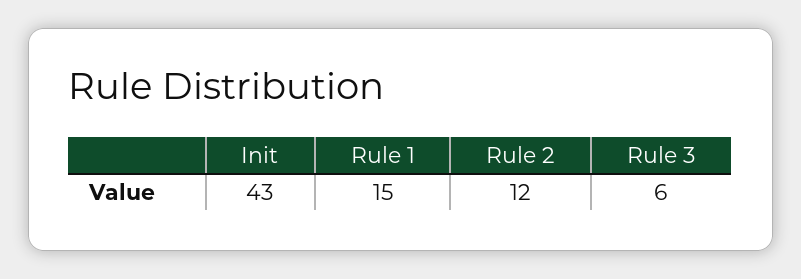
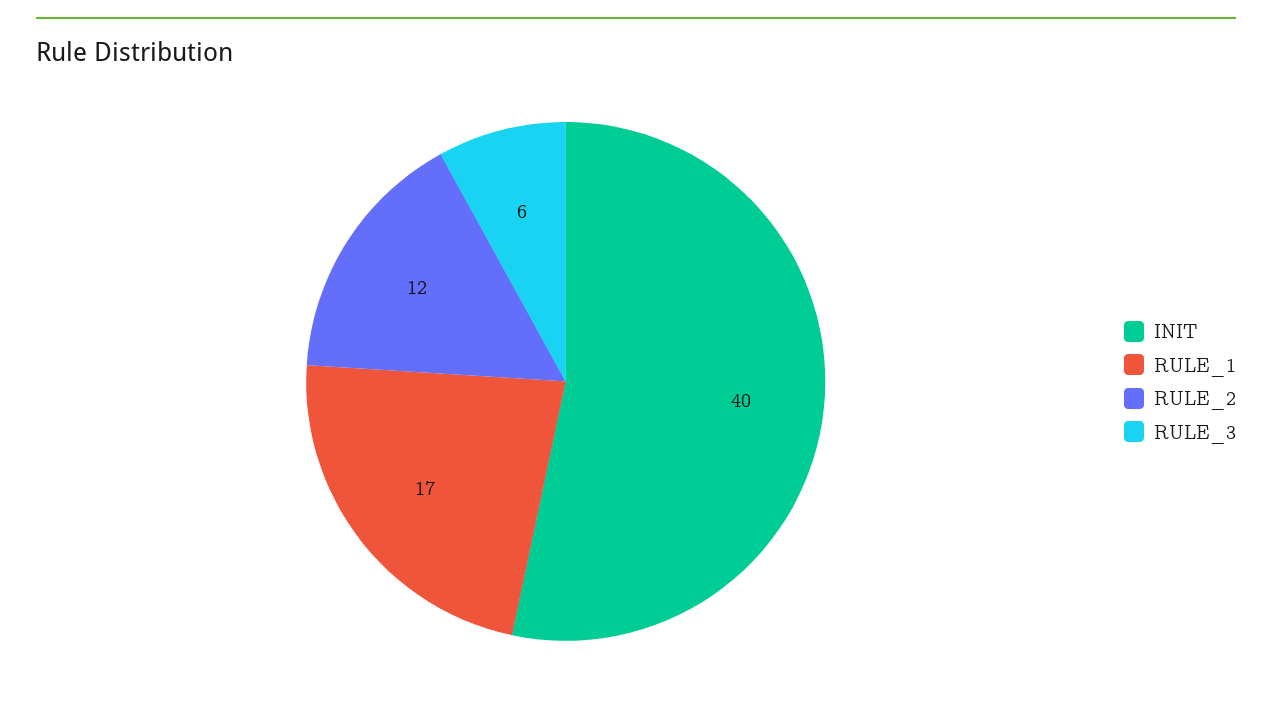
Init: 43 -> 40
Rule 1: 15 -> 17

